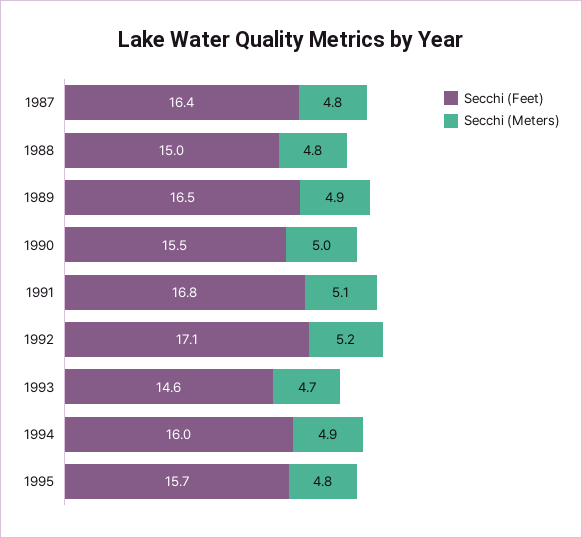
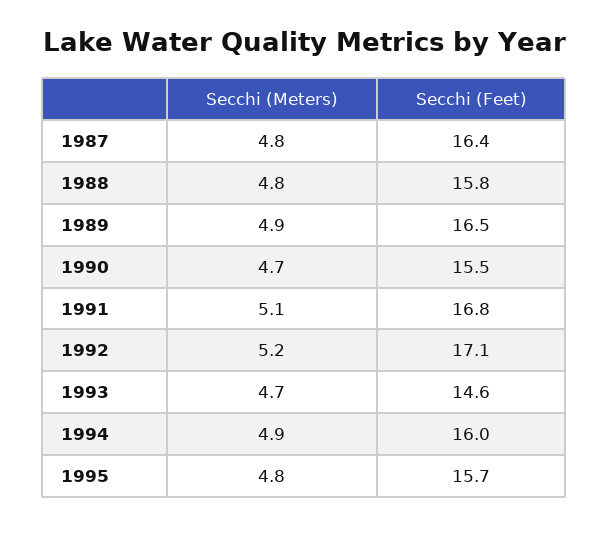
Secchi (Feet), 1988: 15 -> 15.8
Secchi (Meters), 1990: 5 -> 4.7

